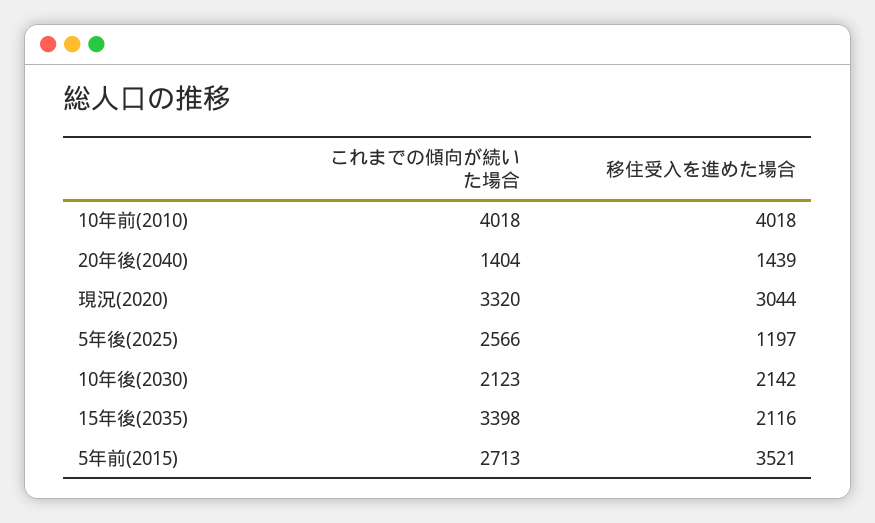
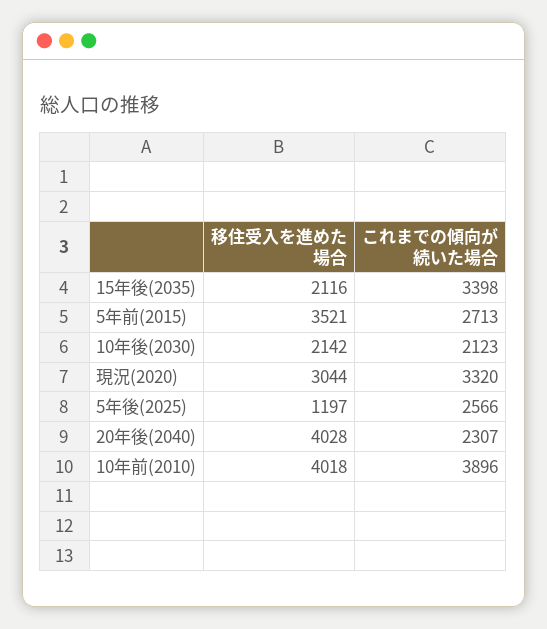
これまでの傾向が続いた場合, 10年前(2010): 4018 -> 3896
これまでの傾向が続いた場合, 20年後(2040): 1404 -> 2307
移住受入を進めた場合, 20年後(2040): 1439 -> 4028

